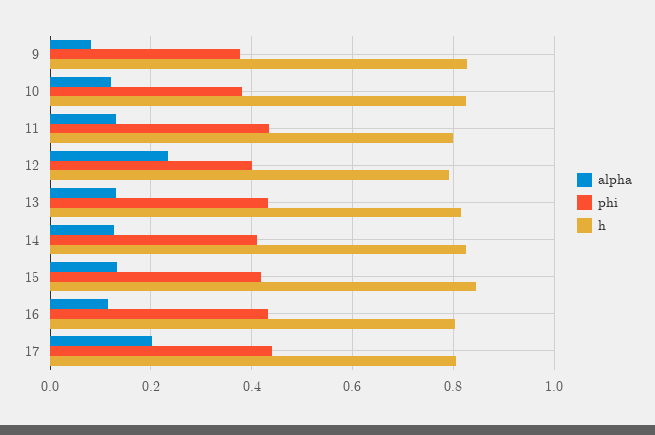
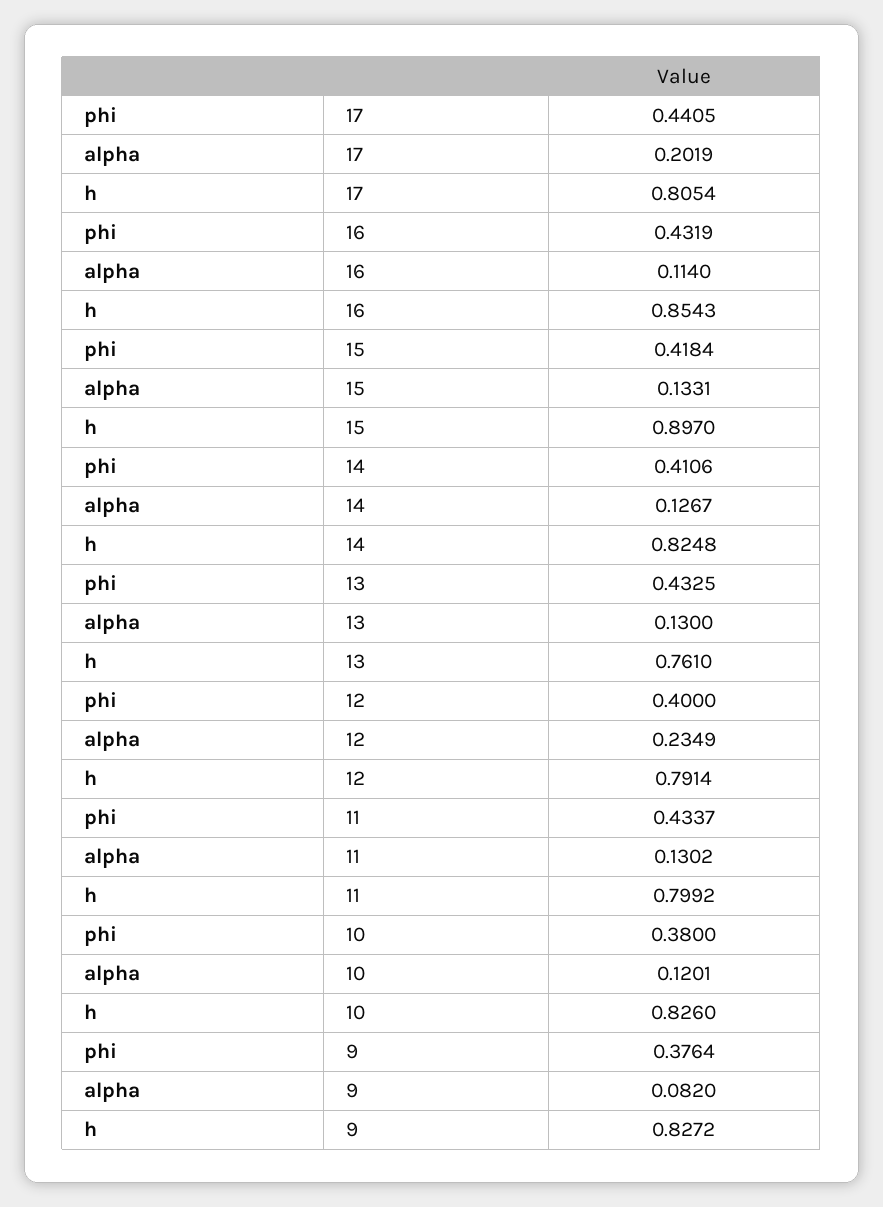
h, 13: 0.82 -> 0.761
h, 15: 0.84 -> 0.897
h, 16: 0.8 -> 0.8543

